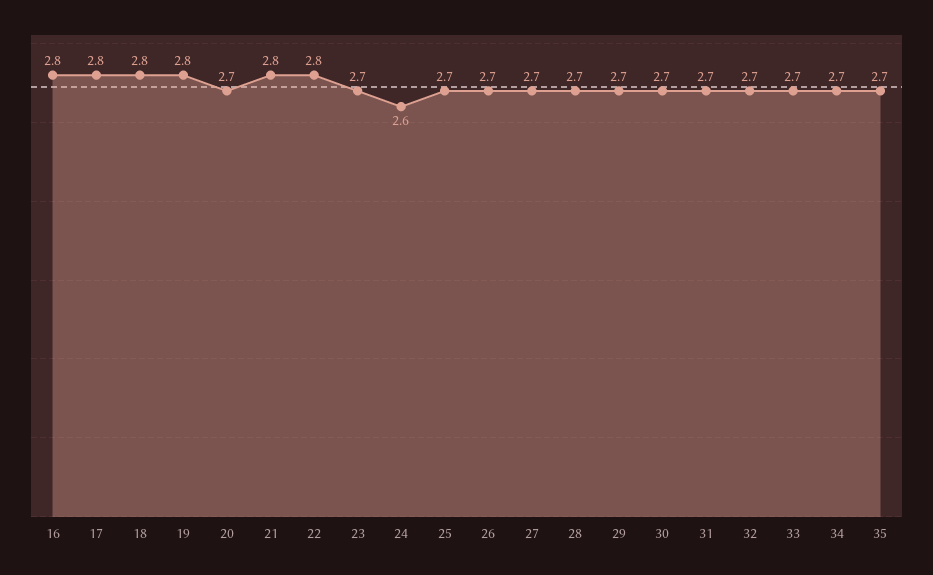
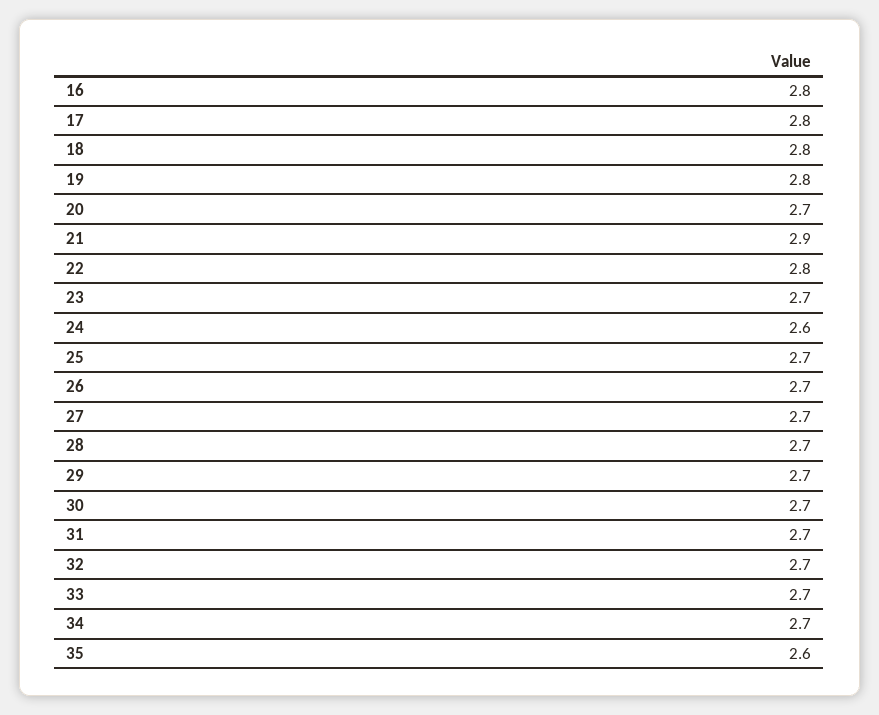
21: 2.8 -> 2.9
35: 2.7 -> 2.6

